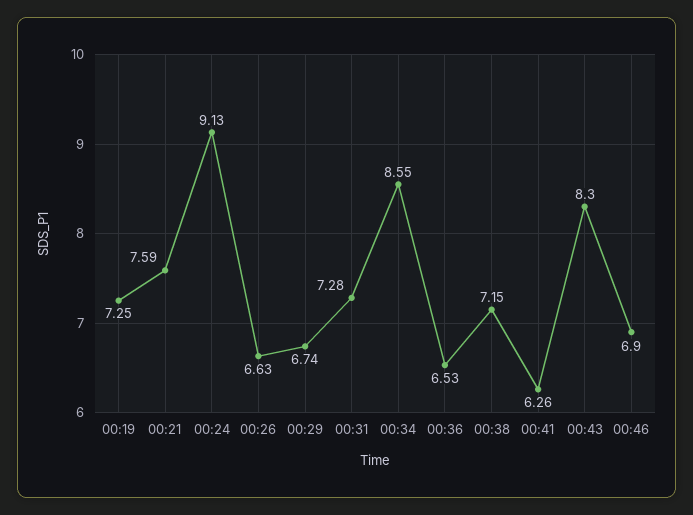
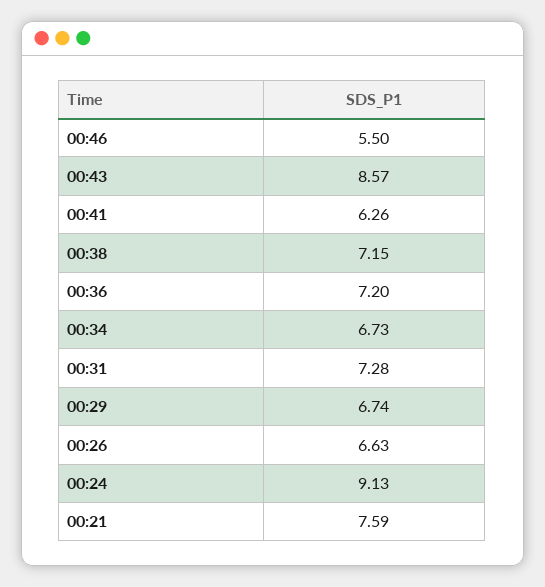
00:19: 7.25 -> none
00:34: 8.55 -> 6.73
00:36: 6.53 -> 7.2
00:43: 8.3 -> 8.57
00:46: 6.9 -> 5.5

